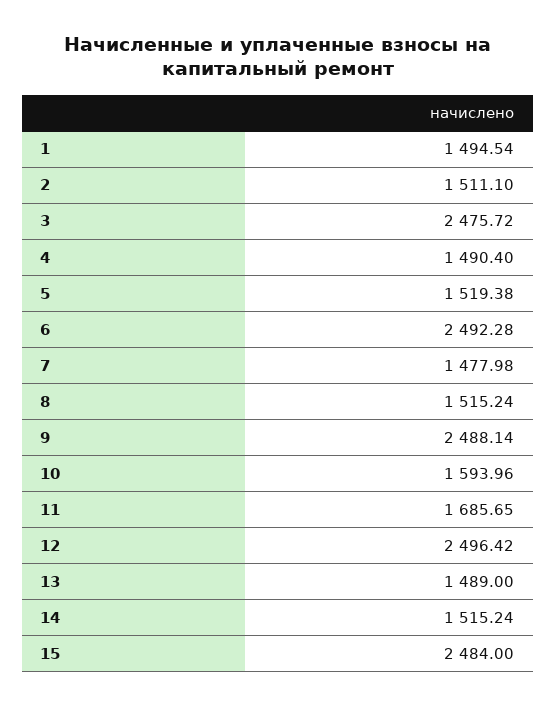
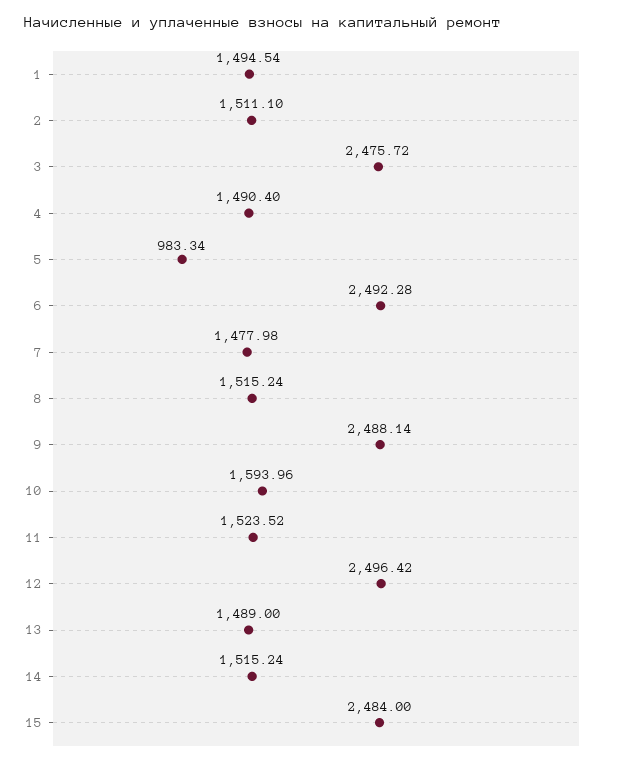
5: 1519.38 -> 983.34
11: 1685.65 -> 1523.52

